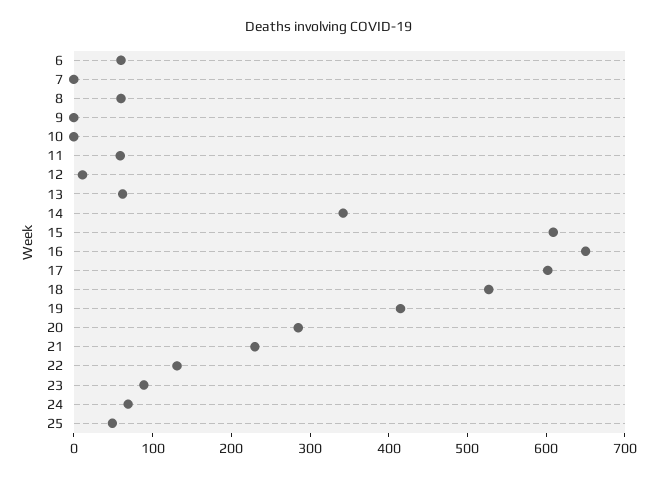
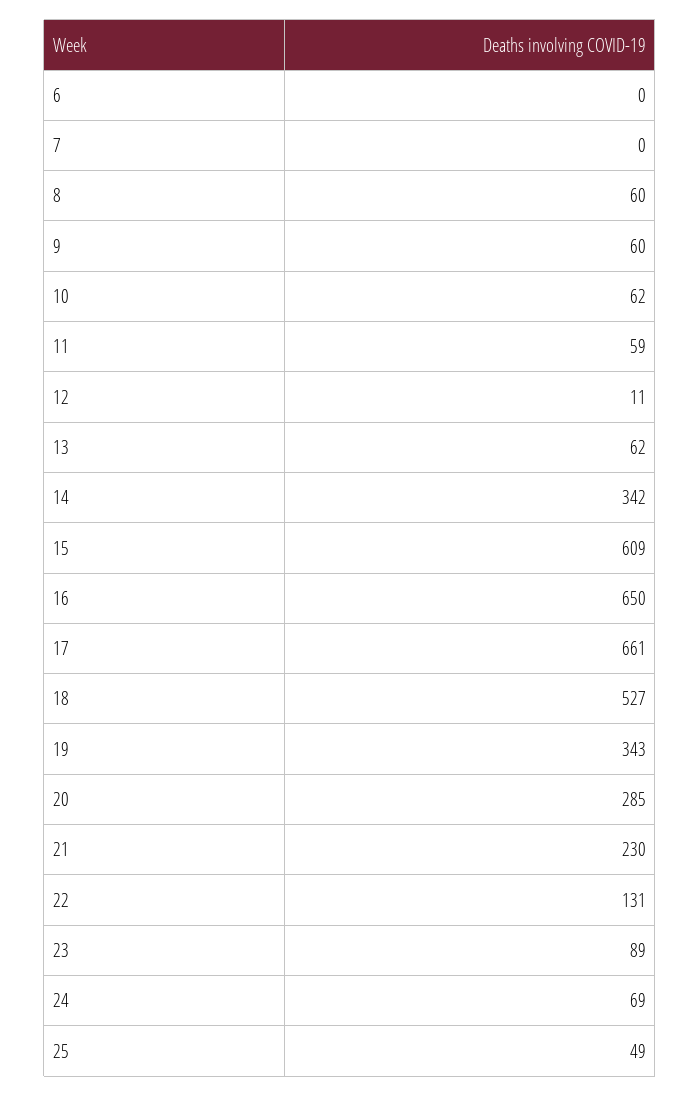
6: 60 -> 0
9: 0 -> 60
10: 0 -> 62
17: 600 -> 661
19: 420 -> 343

